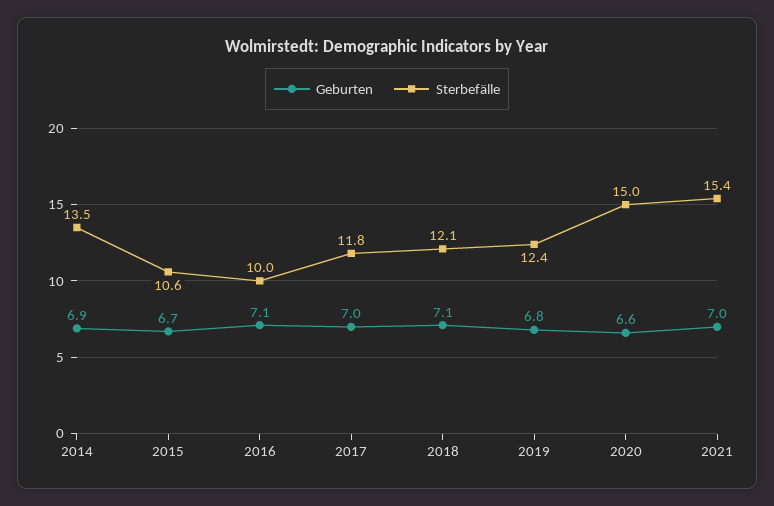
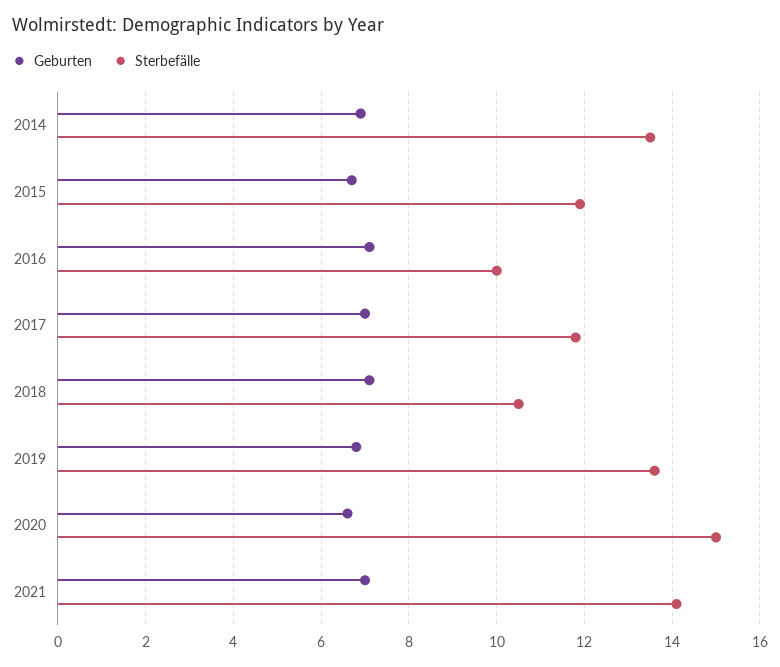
Sterbefälle, 2015: 10.6 -> 12
Sterbefälle, 2018: 12.1 -> 10.5
Sterbefälle, 2019: 12.4 -> 13.5
Sterbefälle, 2021: 15.4 -> 14

